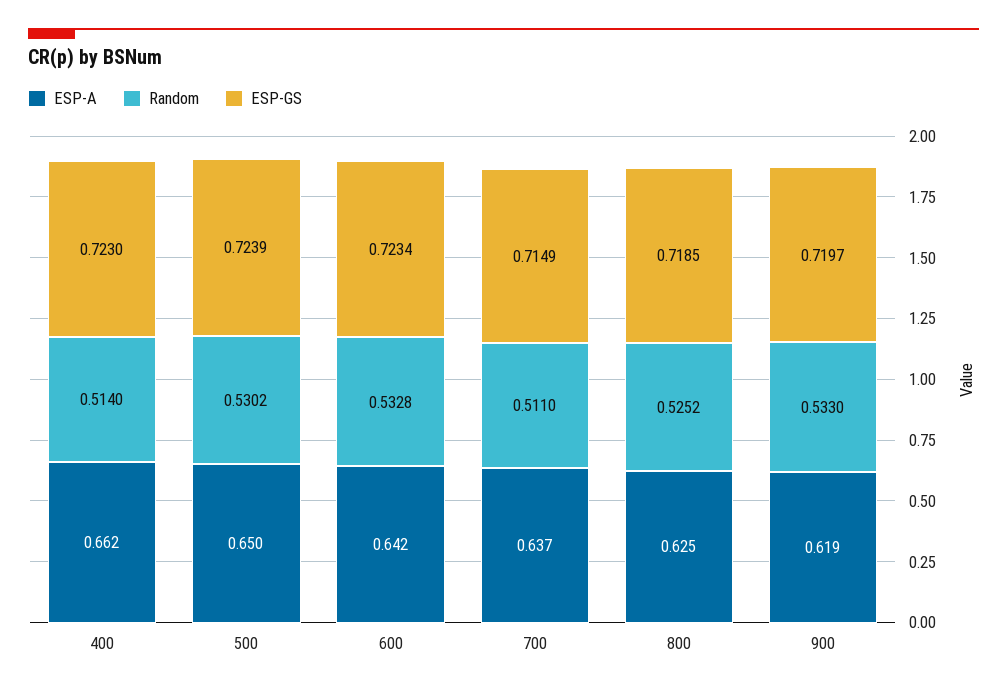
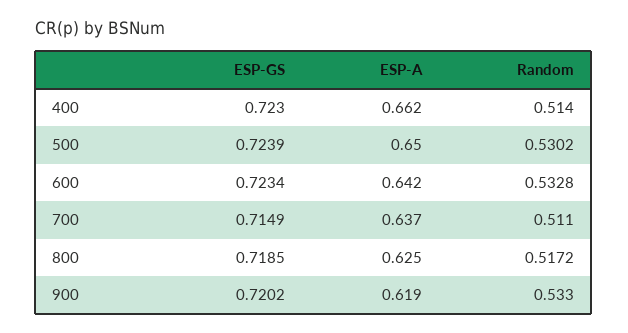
Random, 800: 0.5252 -> 0.5172
ESP-GS, 900: 0.7197 -> 0.7202

